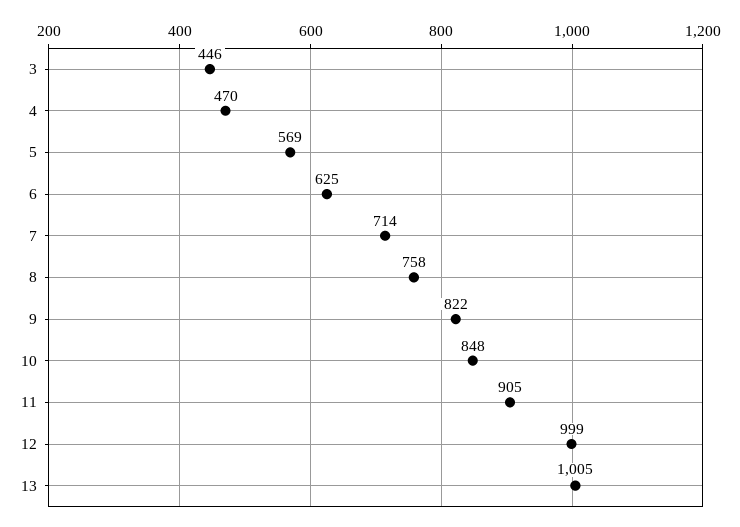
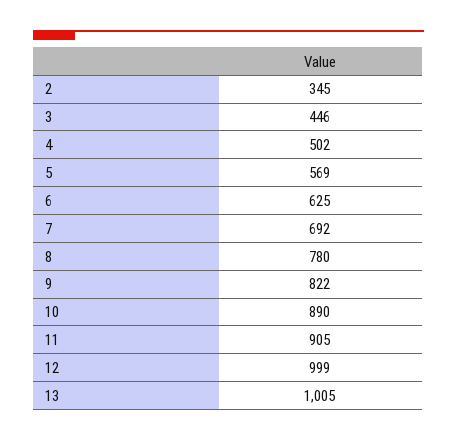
4: 470 -> 502
7: 714 -> 692
8: 758 -> 780
10: 848 -> 890
2: none -> 345

